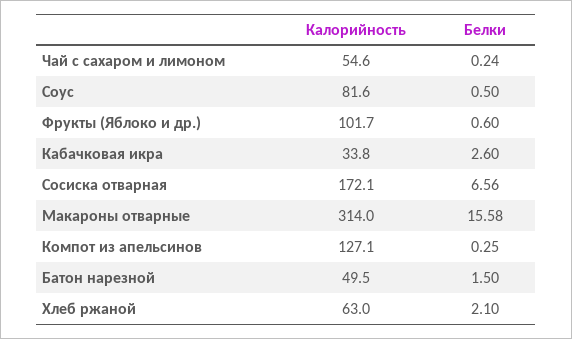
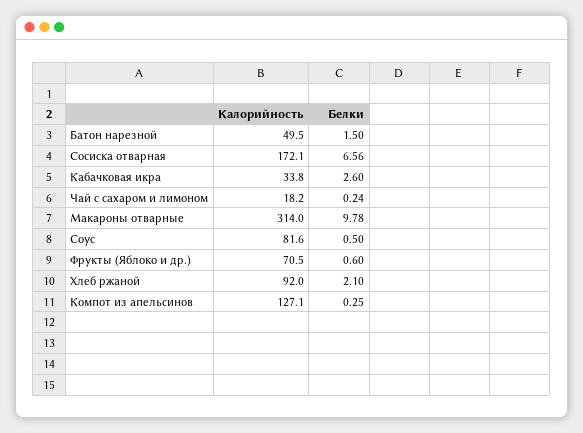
Калорийность, Чай с сахаром и лимоном: 54.6 -> 18.2
Калорийность, Фрукты (Яблоко и др.): 101.7 -> 70.5
Белки, Макароны отварные: 15.58 -> 9.78
Калорийность, Хлеб ржаной: 63 -> 92

